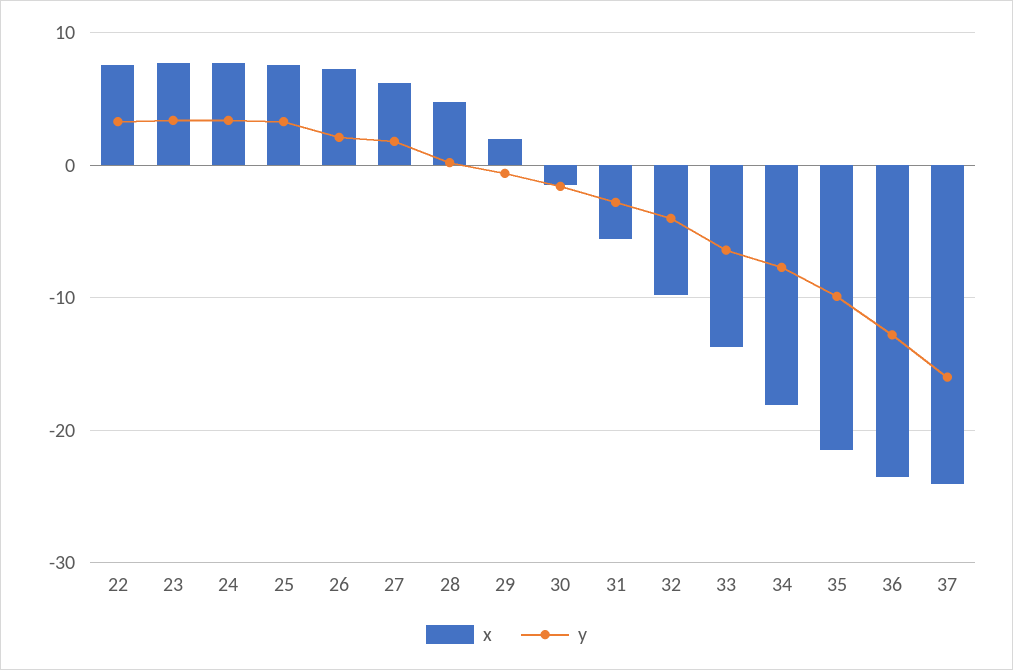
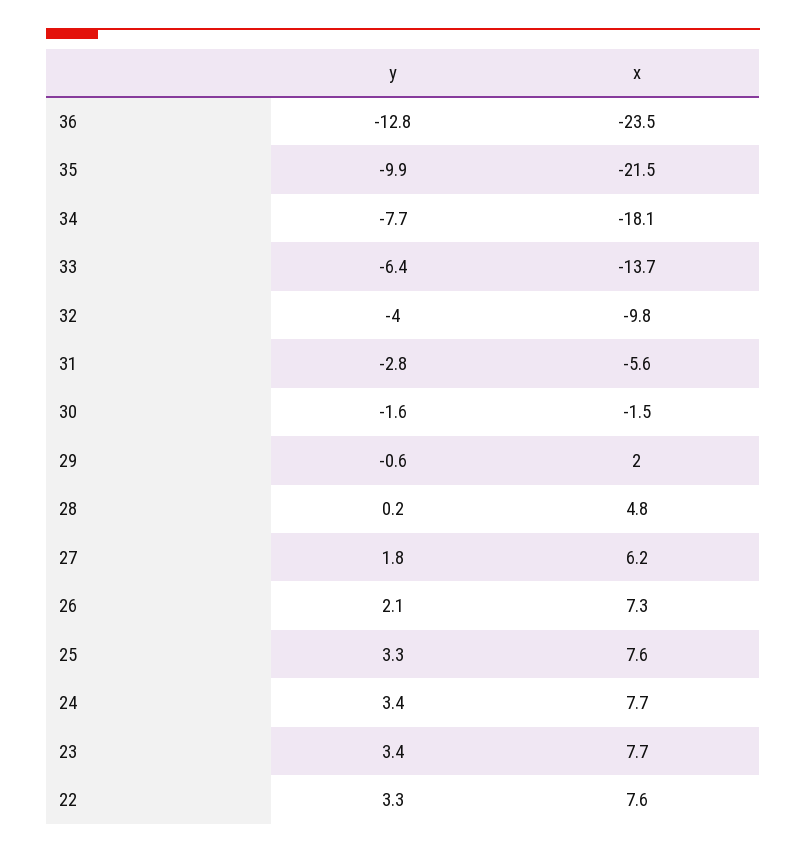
x, 37: -24 -> none
y, 37: -16 -> none

